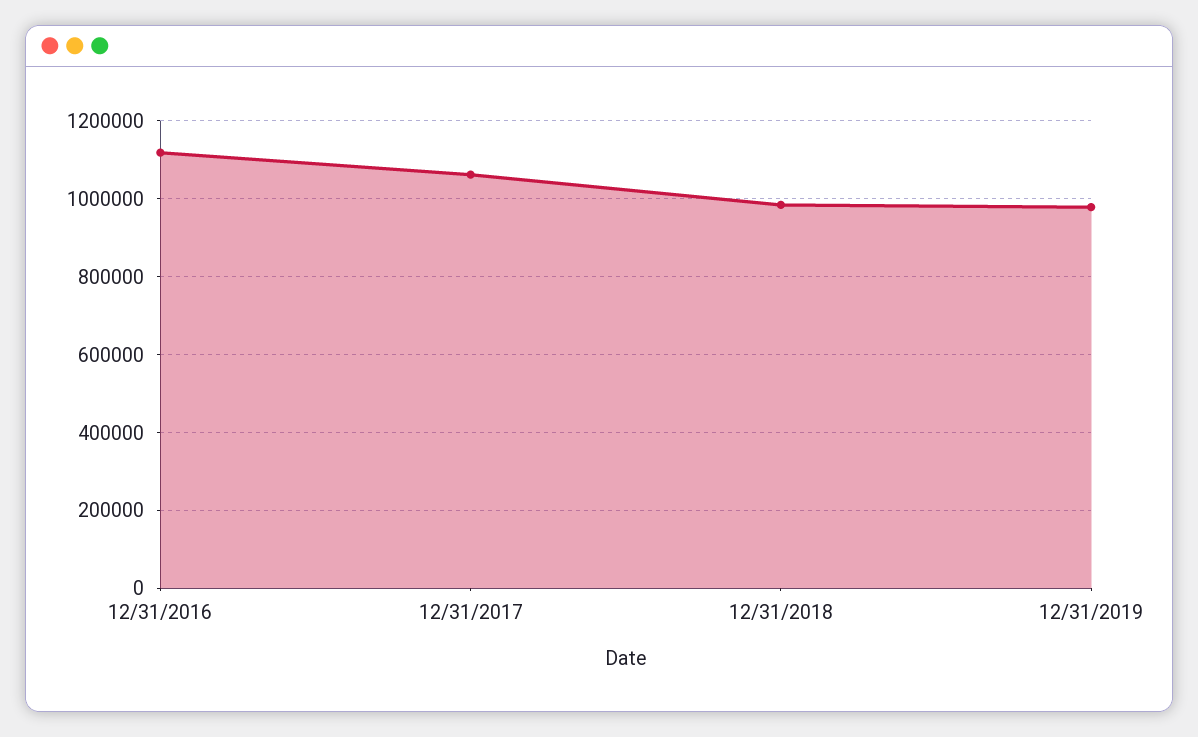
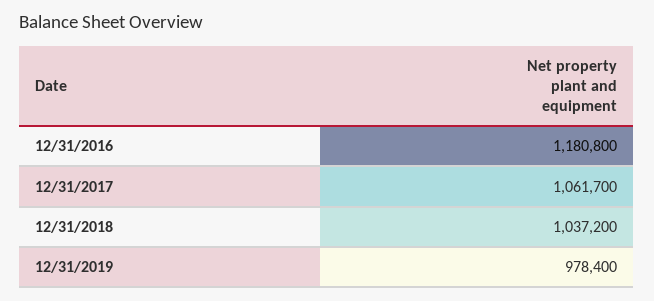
12/31/2016: 1120000 -> 1180800
12/31/2018: 980000 -> 1037200

